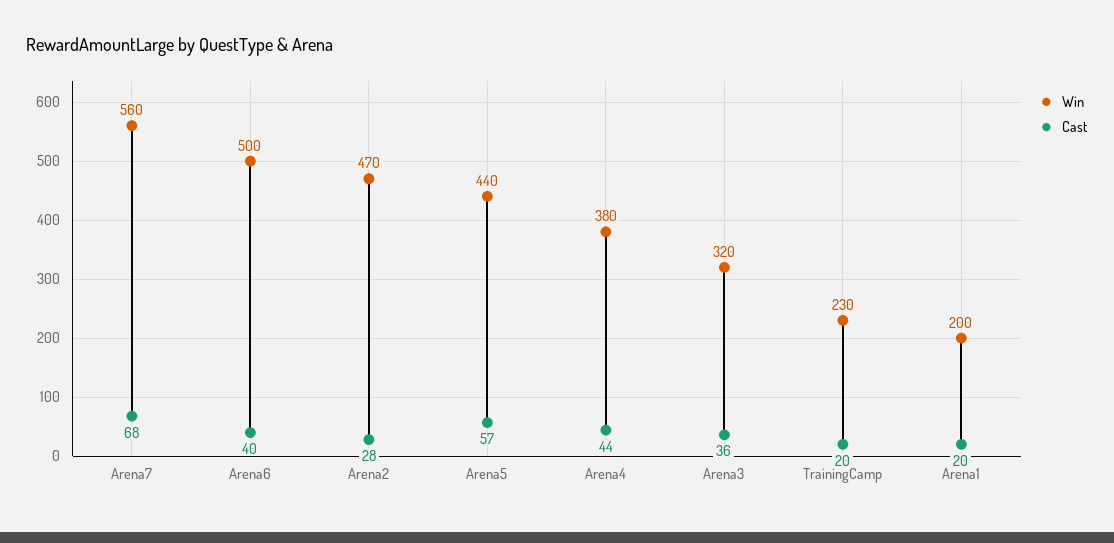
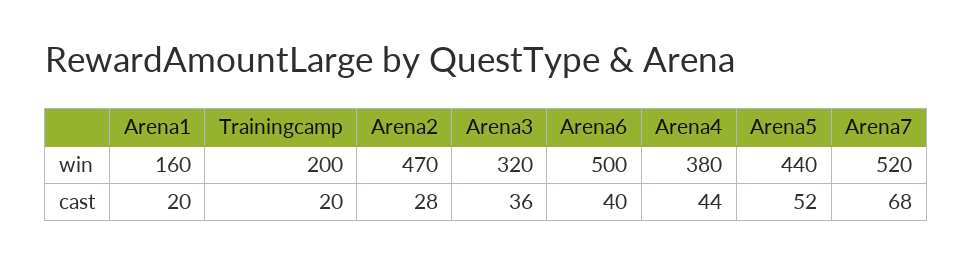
Win, Arena7: 560 -> 520
Cast, Arena5: 57 -> 52
Win, TrainingCamp: 230 -> 200
Win, Arena1: 200 -> 160

